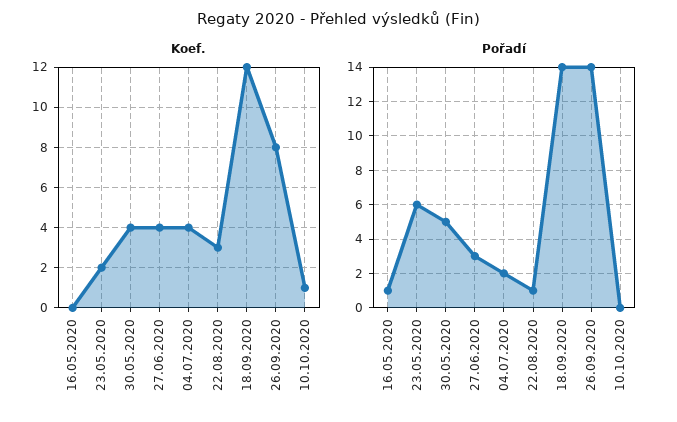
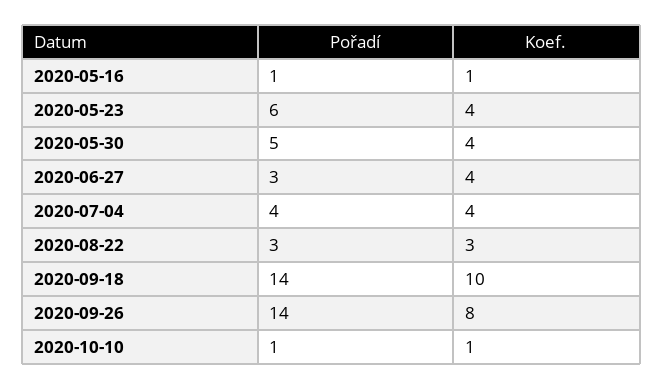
Koef., 16.05.2020: 0 -> 1
Koef., 23.05.2020: 2 -> 4
Koef., 18.09.2020: 12 -> 10
Pořadí, 04.07.2020: 2 -> 4
Pořadí, 22.08.2020: 1 -> 3
Pořadí, 10.10.2020: 0 -> 1

